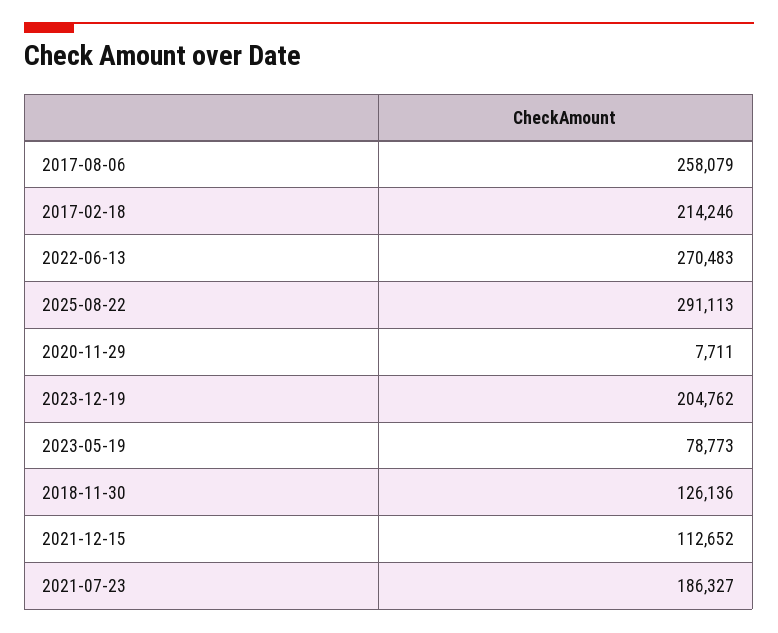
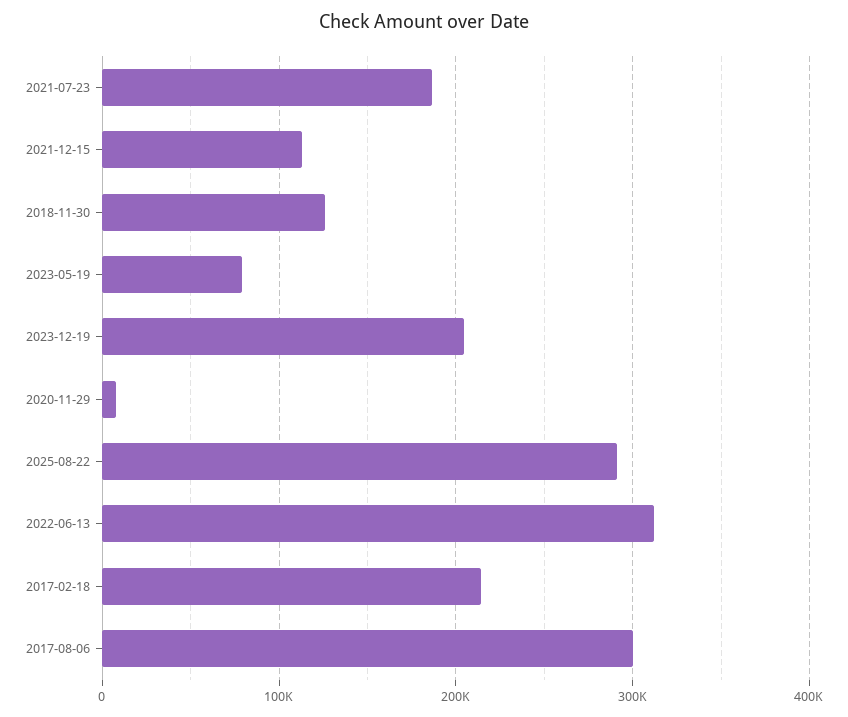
2017-08-06: 258079 -> 300000
2022-06-13: 270483 -> 310000

